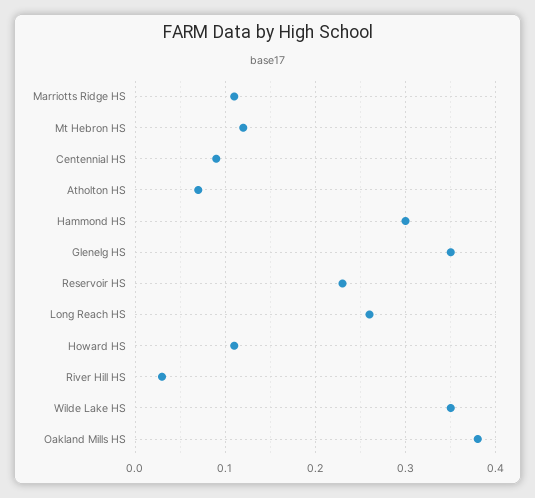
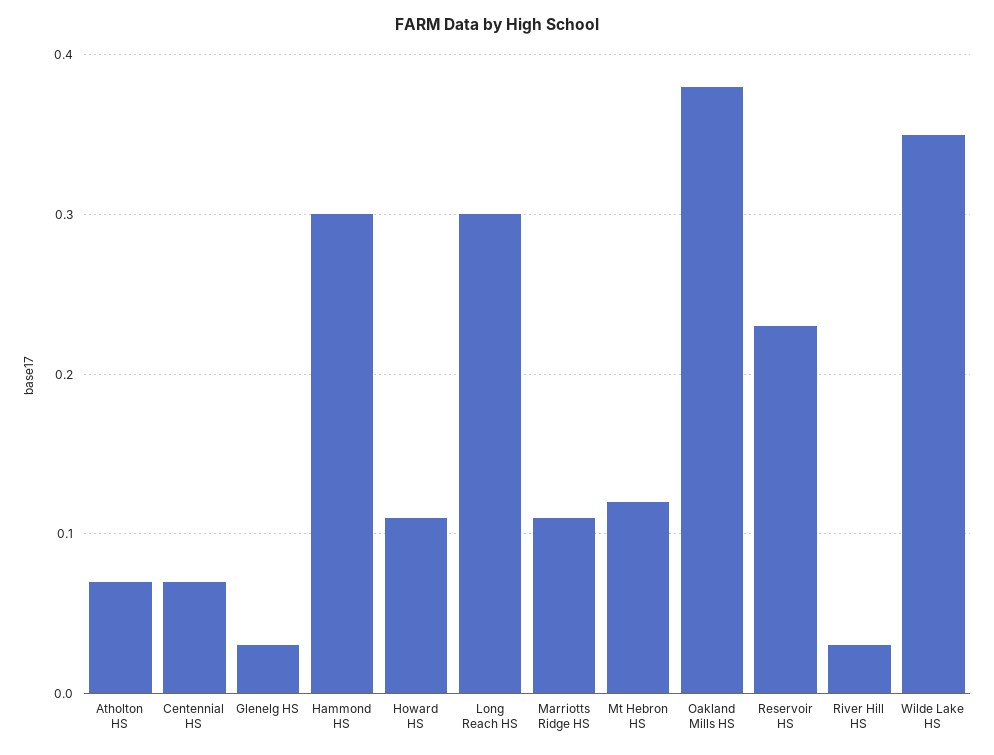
Centennial HS: 0.09 -> 0.07
Glenelg HS: 0.35 -> 0.03
Long Reach HS: 0.26 -> 0.3

